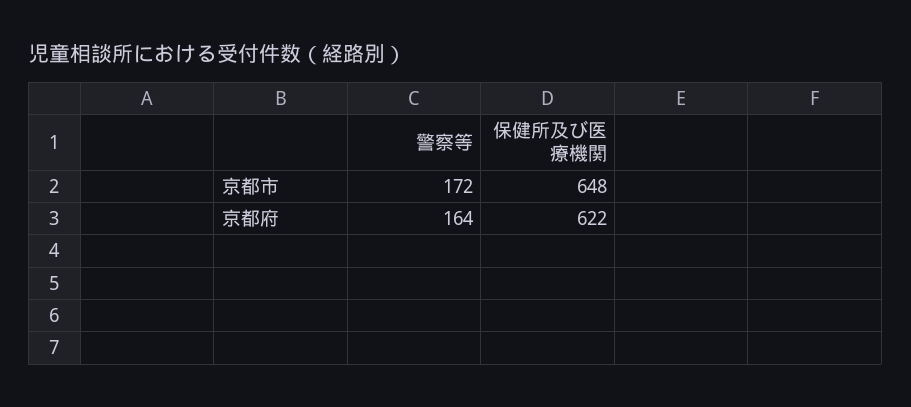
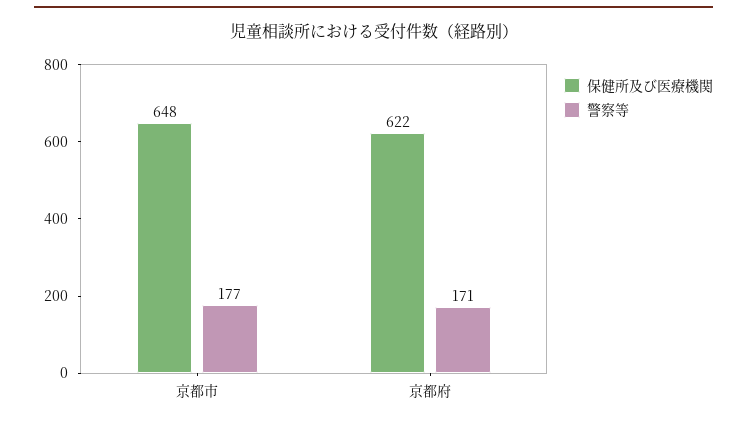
警察等, 京都市: 172 -> 177
警察等, 京都府: 164 -> 171

